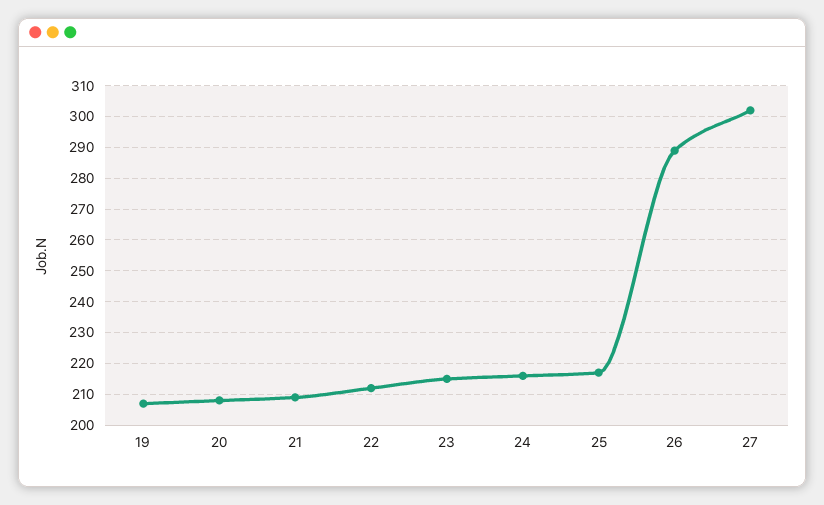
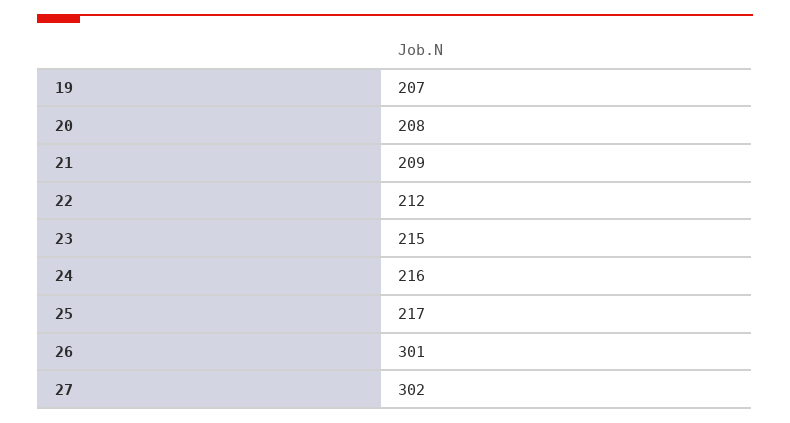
26: 290 -> 301

